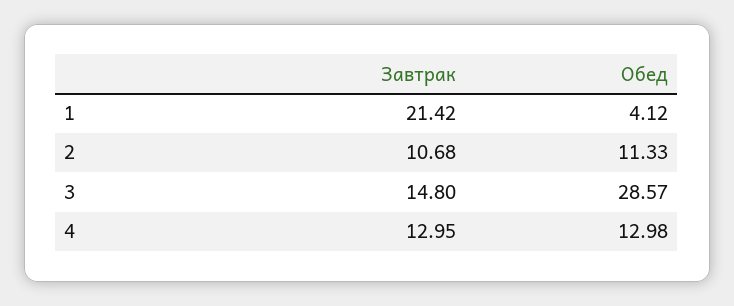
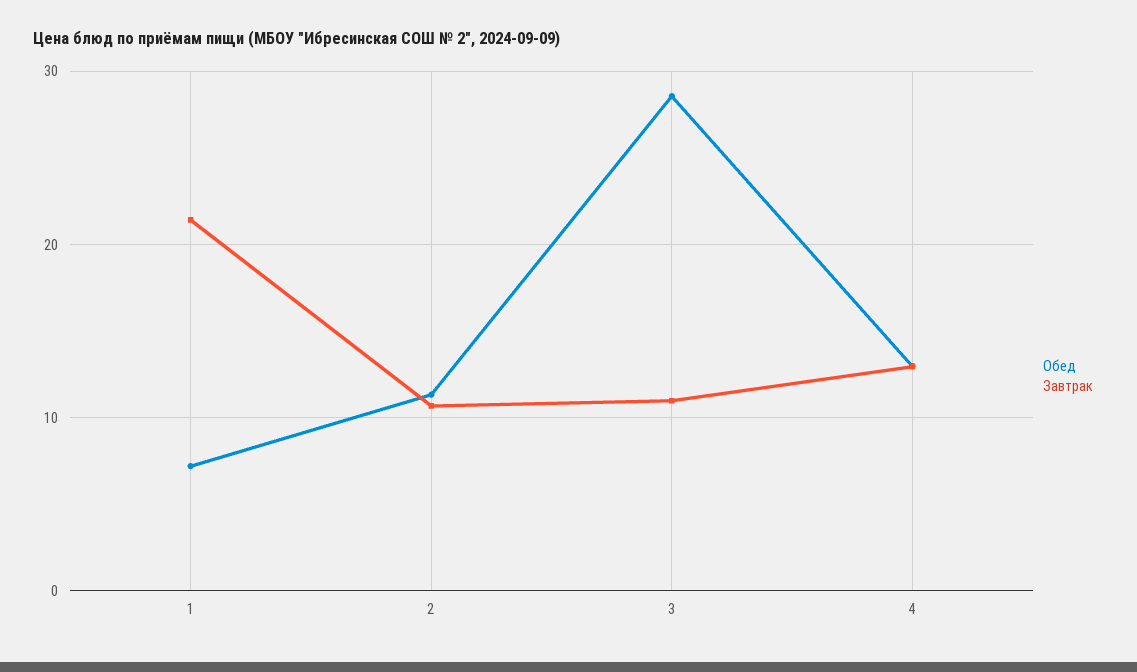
Обед, 1: 4.12 -> 7
Завтрак, 3: 14.8 -> 11

